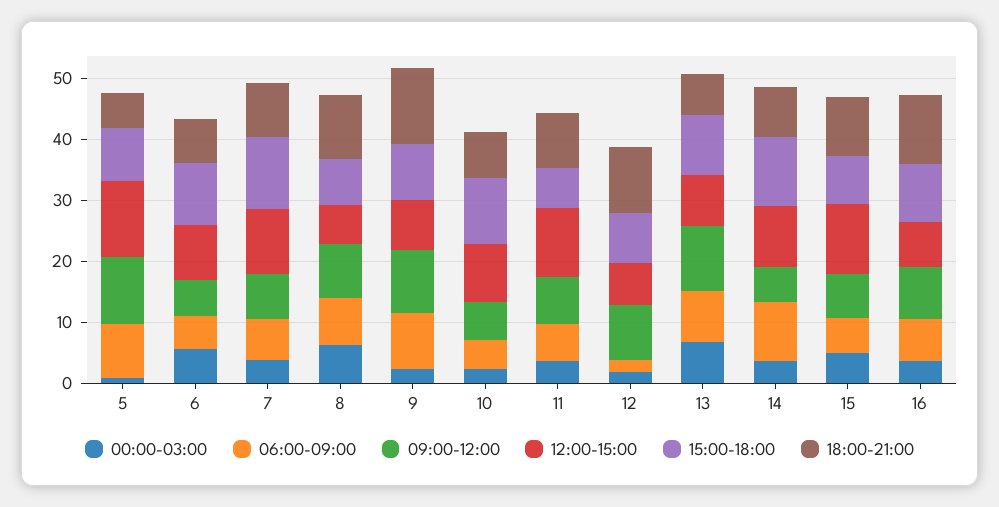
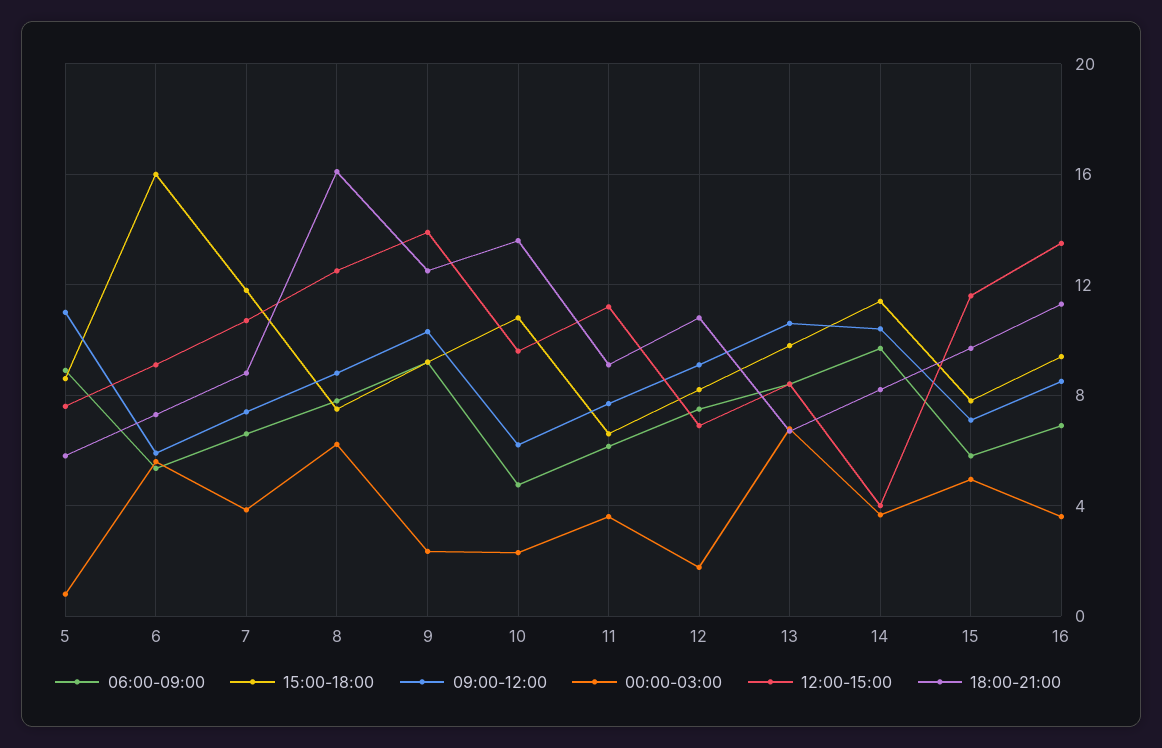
12:00-15:00, 5: 12 -> 7.5
15:00-18:00, 6: 10 -> 16
12:00-15:00, 8: 6 -> 12.5
18:00-21:00, 8: 10 -> 16
12:00-15:00, 9: 8 -> 14
18:00-21:00, 10: 8 -> 13.5
06:00-09:00, 12: 2 -> 7.5
09:00-12:00, 14: 6 -> 10.5
12:00-15:00, 14: 10 -> 4
12:00-15:00, 16: 8 -> 13.5

